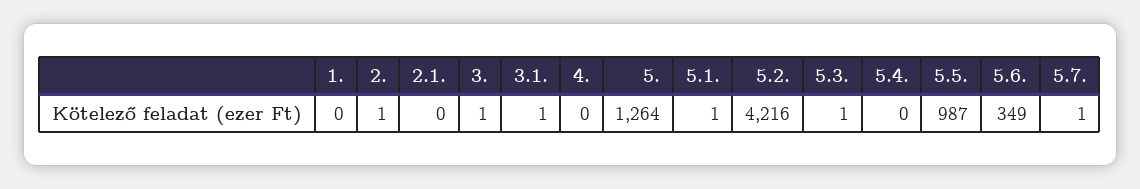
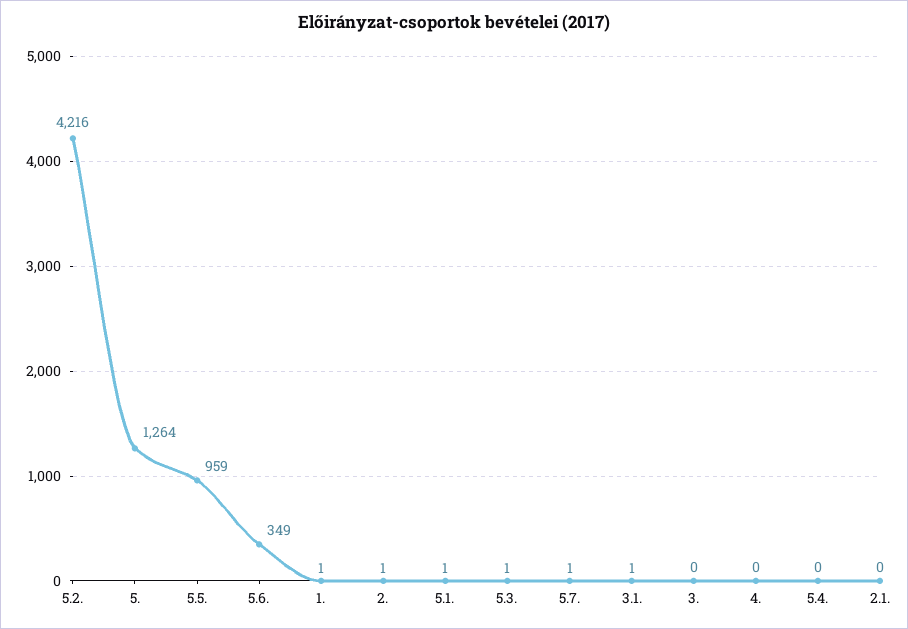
1.: 0 -> 1
3.: 1 -> 0
5.5.: 987 -> 959

